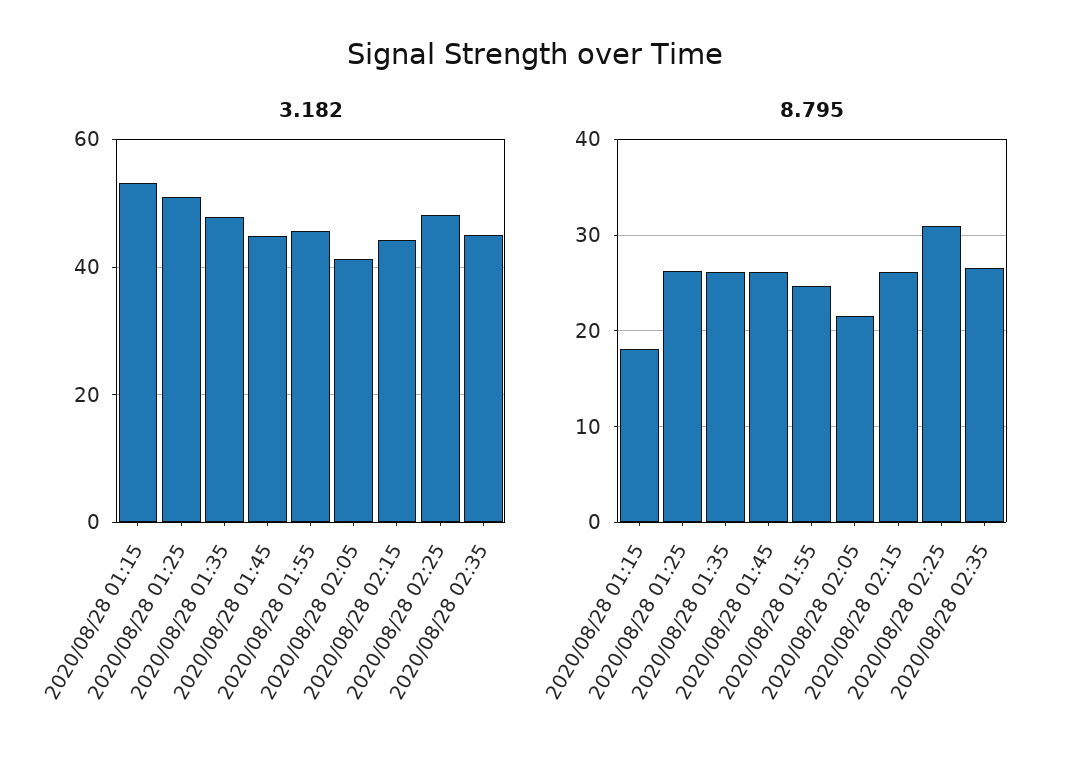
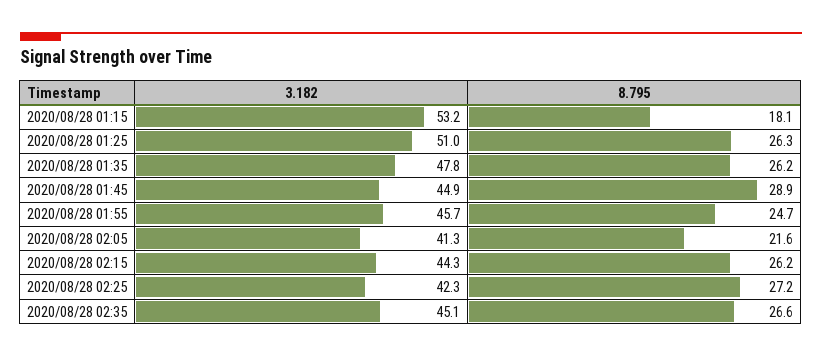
3.182, 2020/08/28 02:25: 48 -> 42.3
8.795, 2020/08/28 01:45: 26 -> 28.9
8.795, 2020/08/28 02:25: 31 -> 27.2

